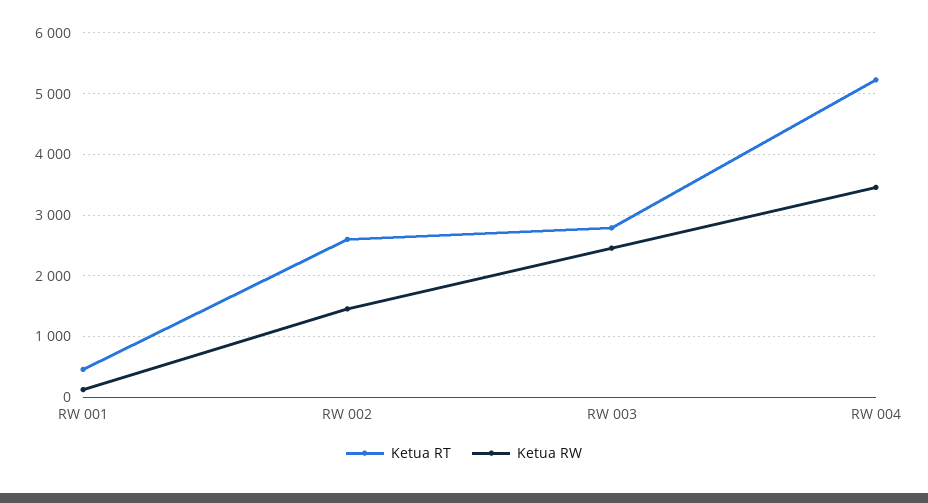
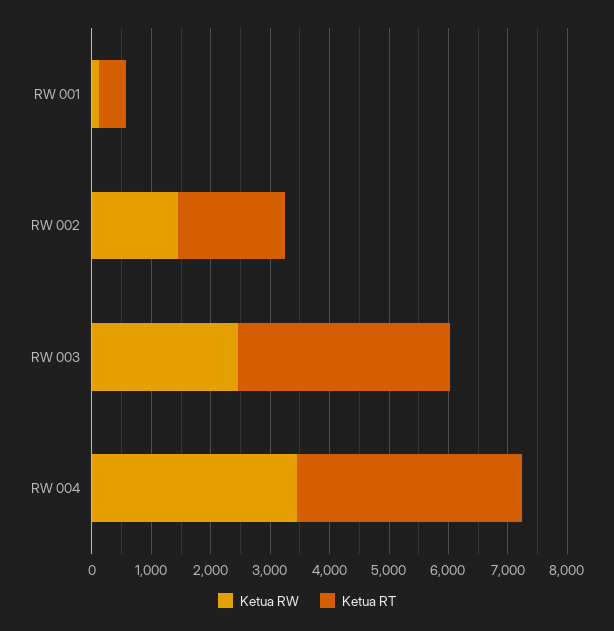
Ketua RT, RW 002: 2600 -> 1800
Ketua RT, RW 003: 2800 -> 3600
Ketua RT, RW 004: 5200 -> 3800

